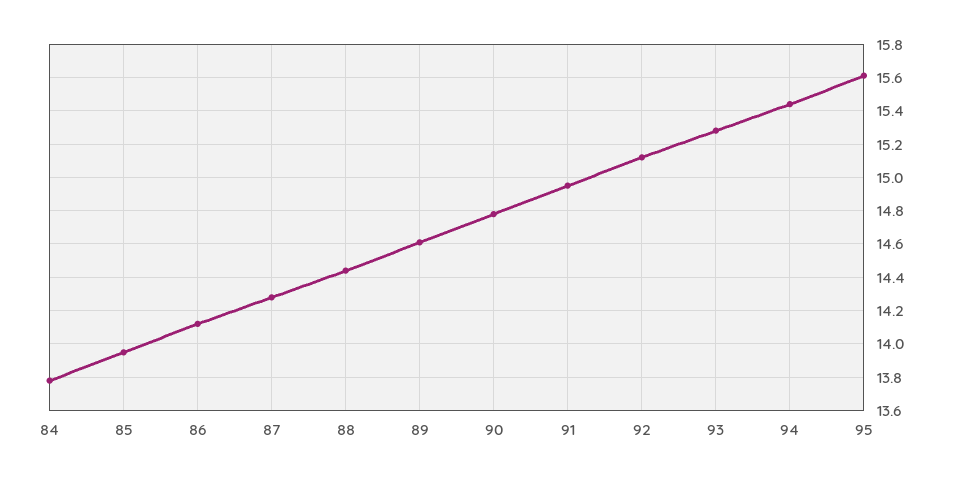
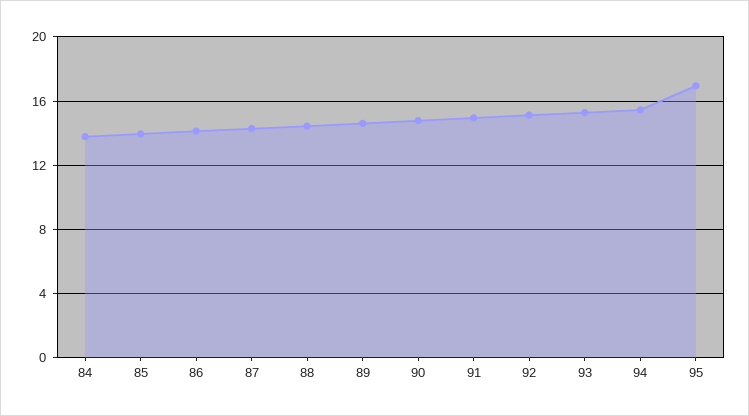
95: 15.6 -> 17

